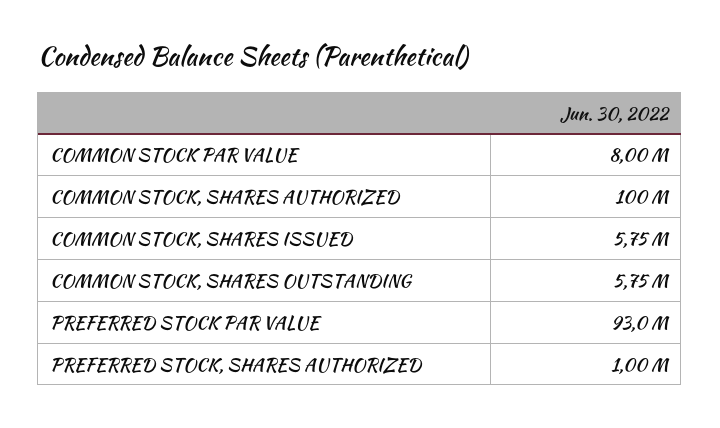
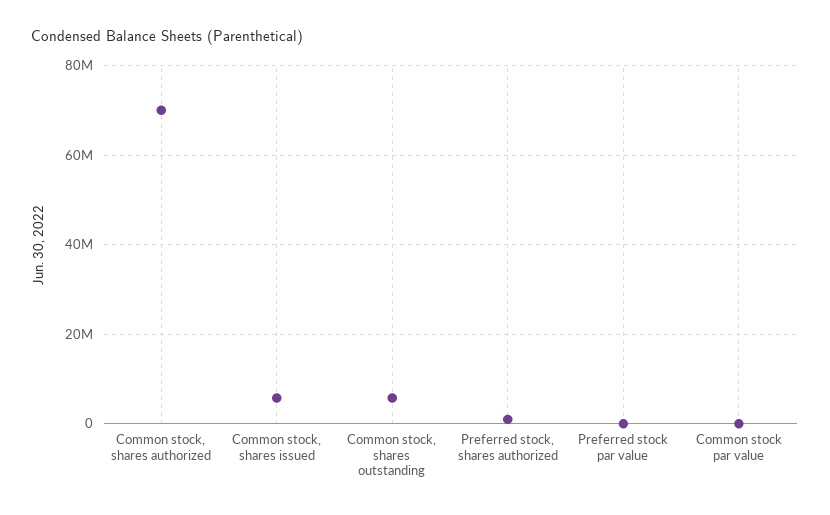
COMMON STOCK PAR VALUE: 8000000 -> 0
COMMON STOCK, SHARES AUTHORIZED: 100000000 -> 70000000
PREFERRED STOCK PAR VALUE: 93000000 -> 0

